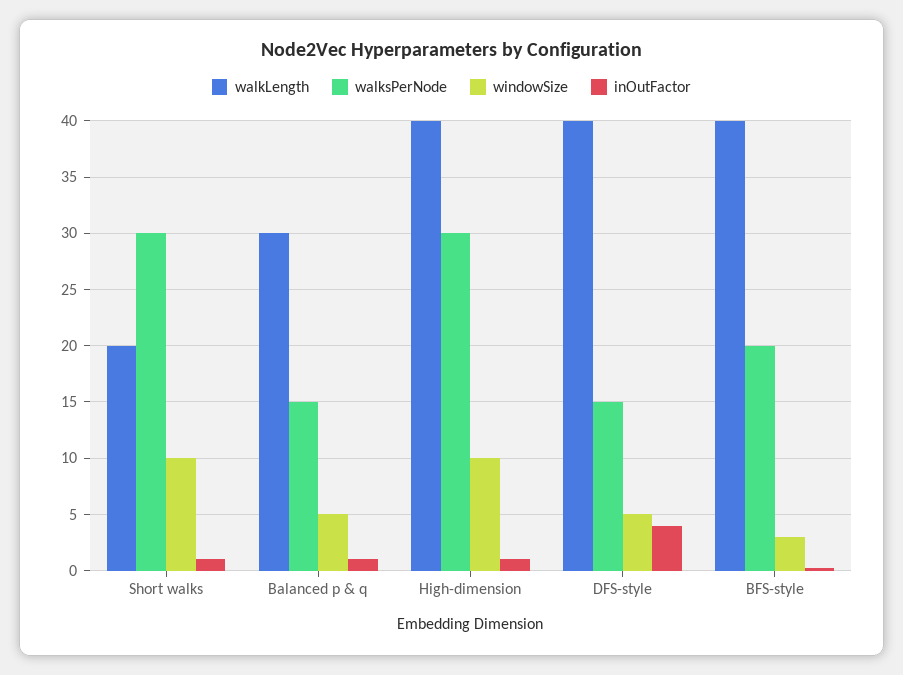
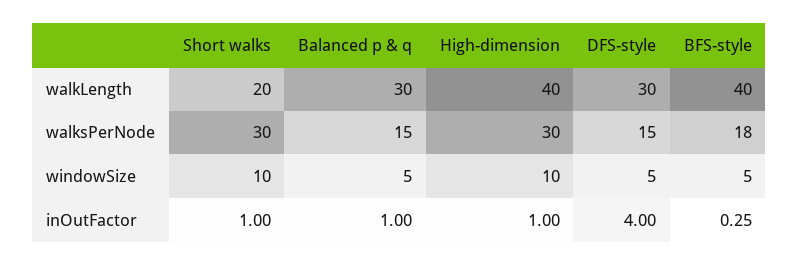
walkLength, DFS-style: 40 -> 30
walksPerNode, BFS-style: 20 -> 18
windowSize, BFS-style: 3 -> 5

